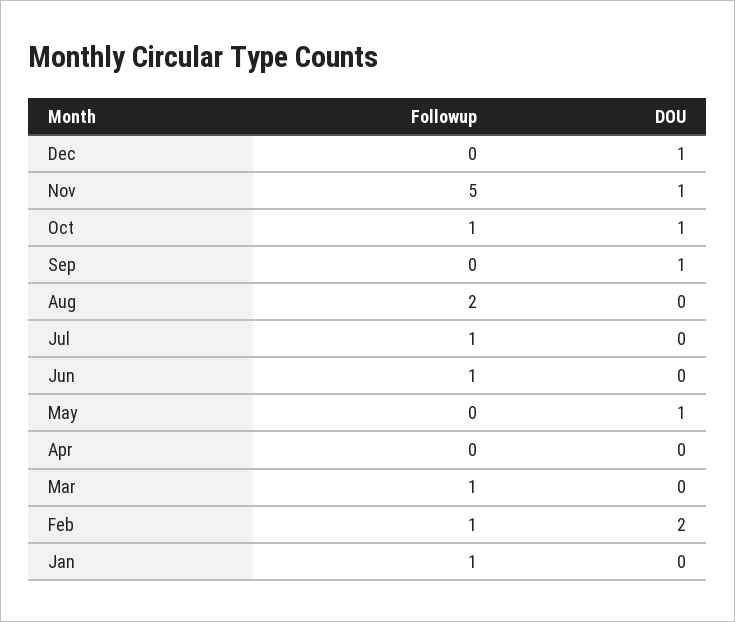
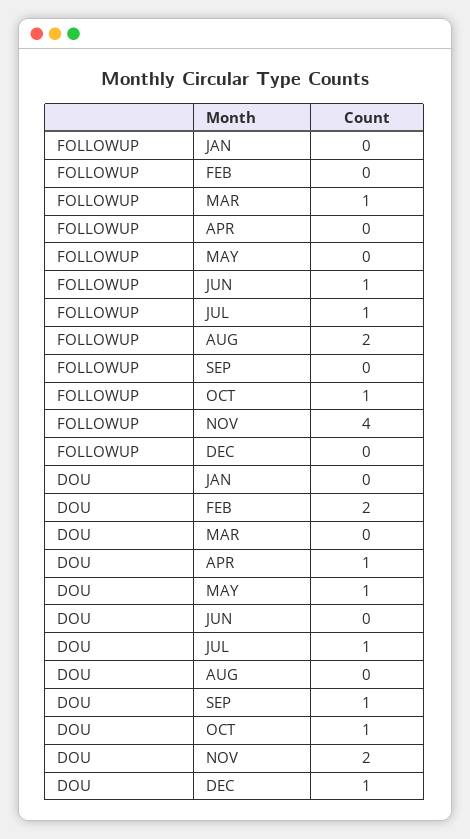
Followup, Nov: 5 -> 4
DOU, Nov: 1 -> 2
DOU, Jul: 0 -> 1
DOU, Apr: 0 -> 1
Followup, Feb: 1 -> 0
Followup, Jan: 1 -> 0

